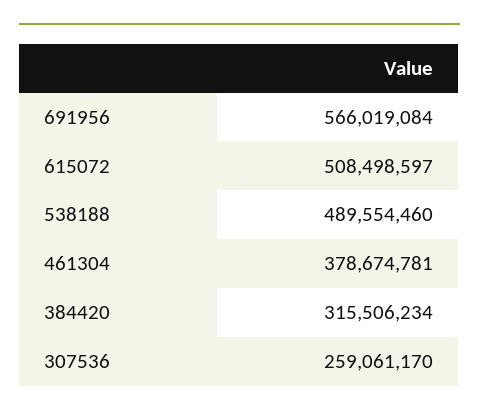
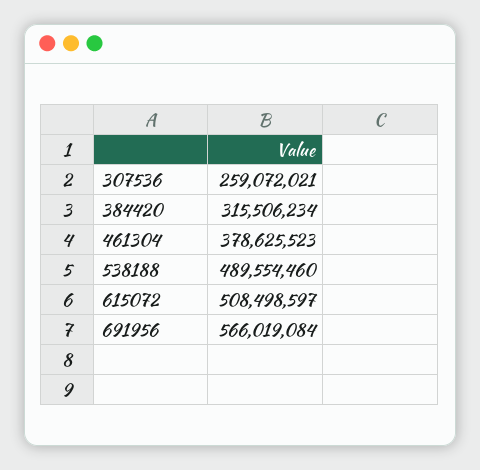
461304: 378674781 -> 378625523
307536: 259061170 -> 259072021

